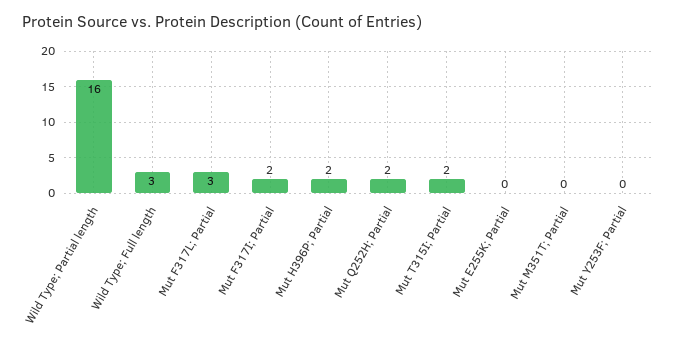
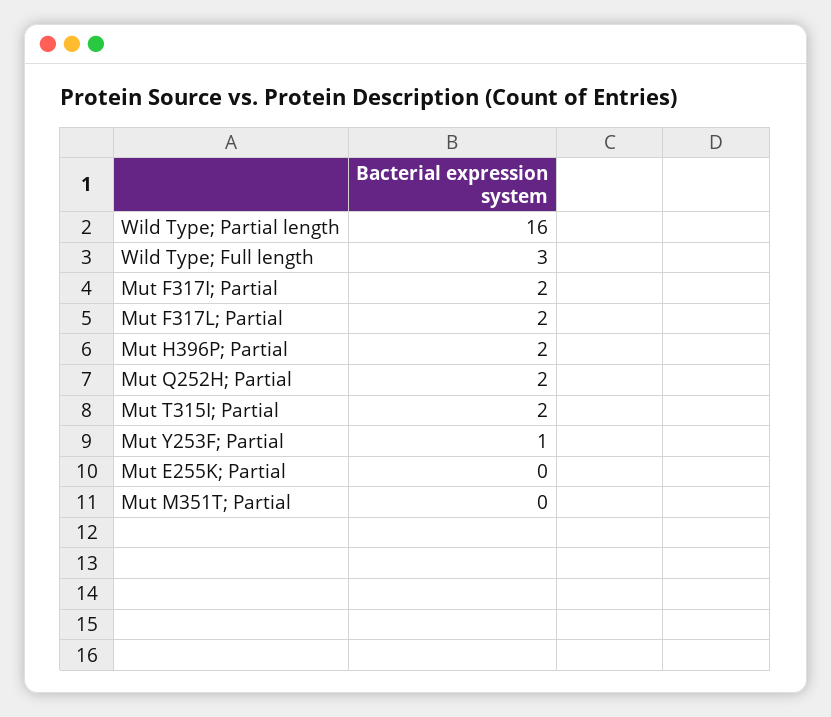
Mut F317L; Partial: 3 -> 2
Mut Y253F; Partial: 0 -> 1

